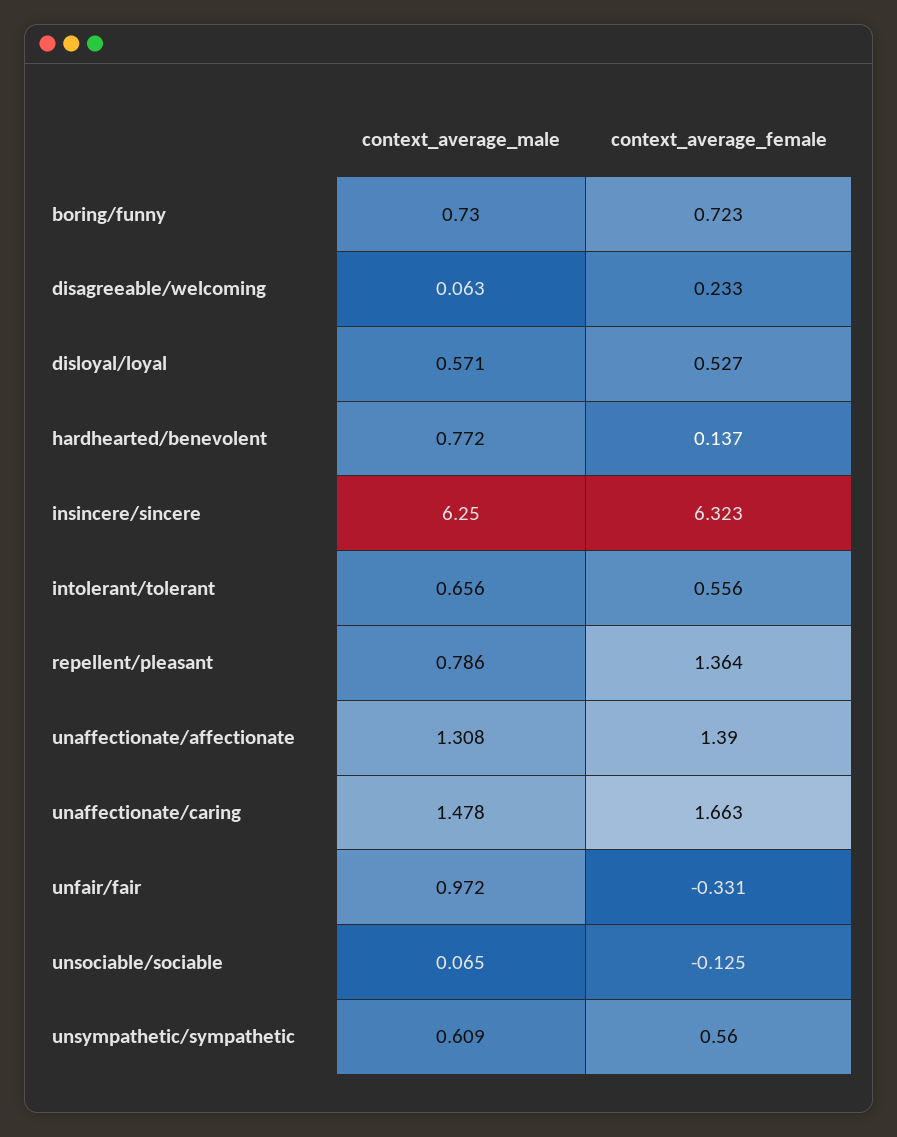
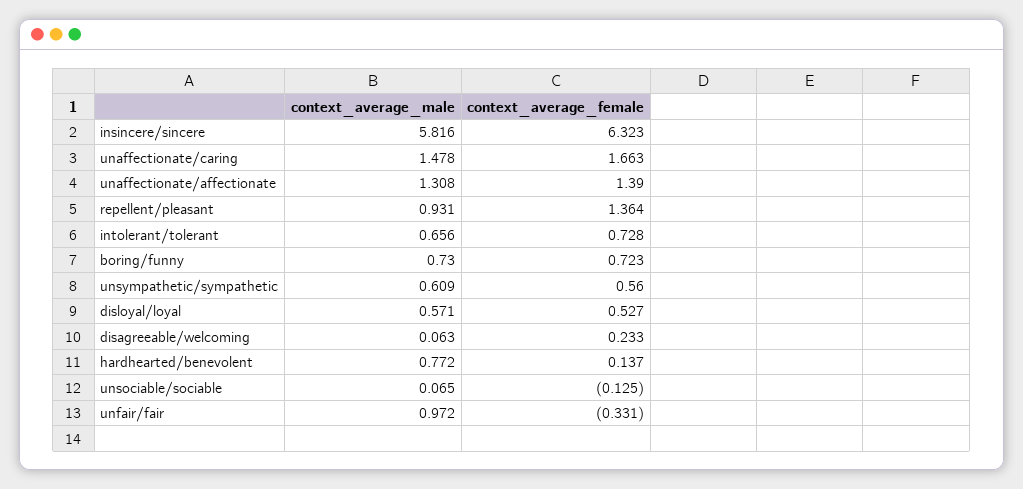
context_average_male, insincere/sincere: 6.25 -> 5.816
context_average_female, intolerant/tolerant: 0.556 -> 0.728
context_average_male, repellent/pleasant: 0.786 -> 0.931

